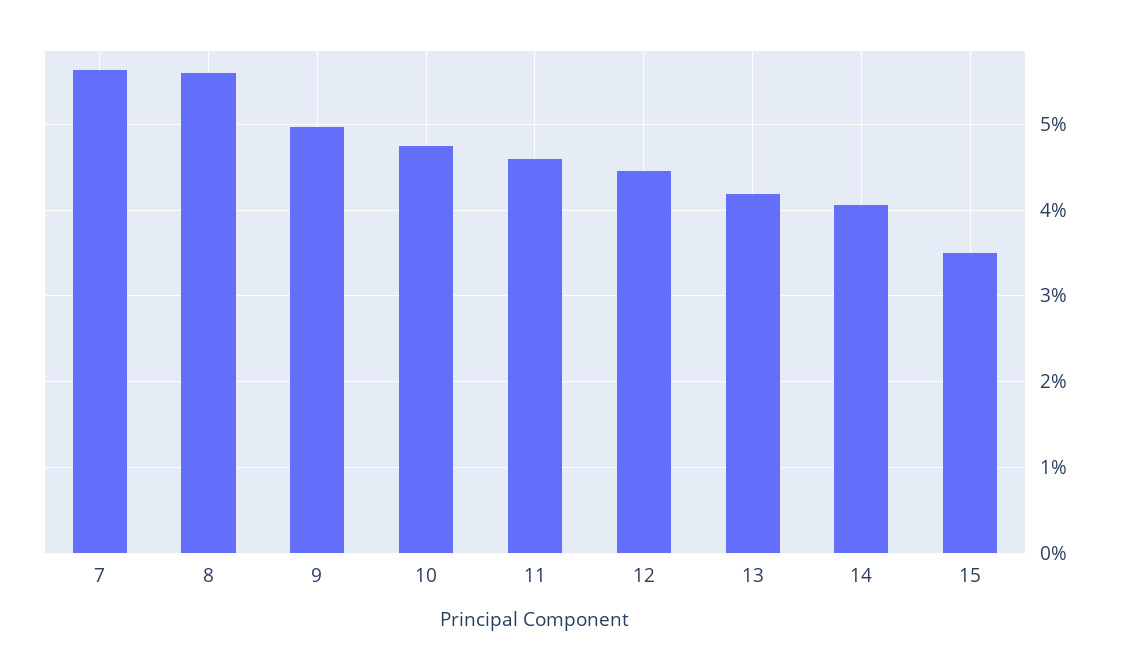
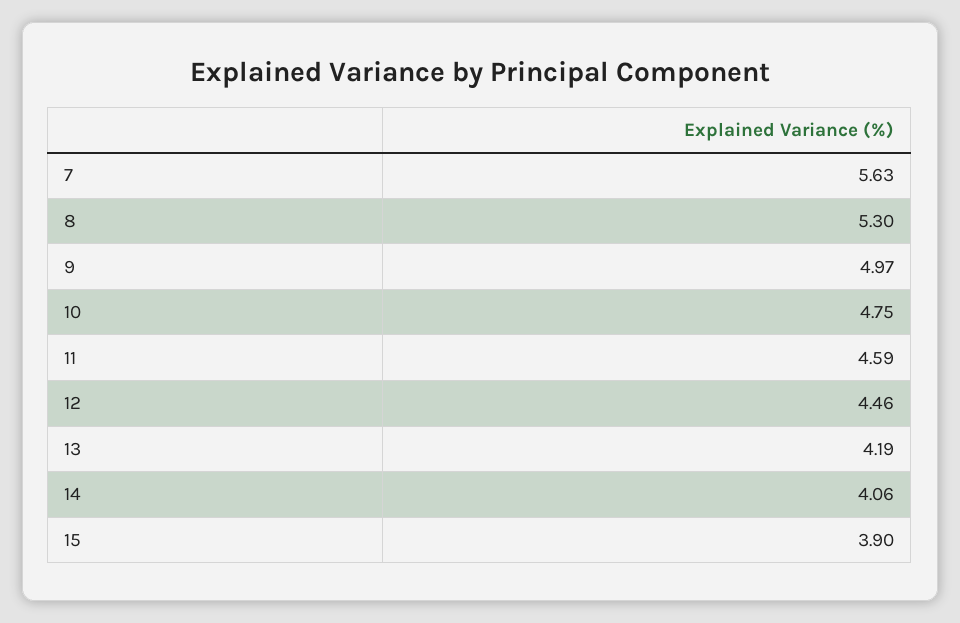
8: 5.6 -> 5.3
15: 3.5 -> 3.9

